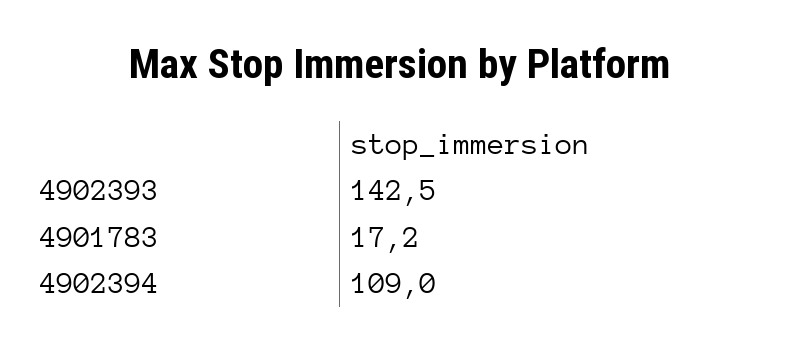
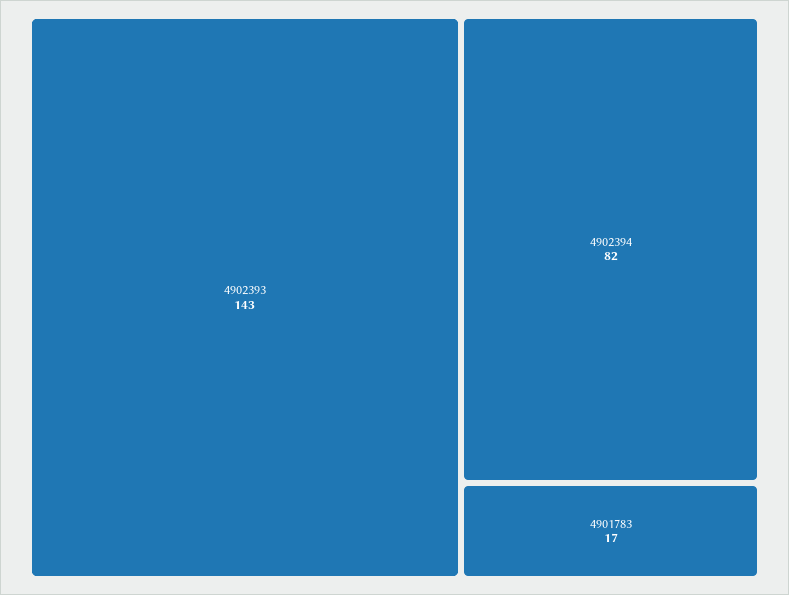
4902394: 109 -> 82

